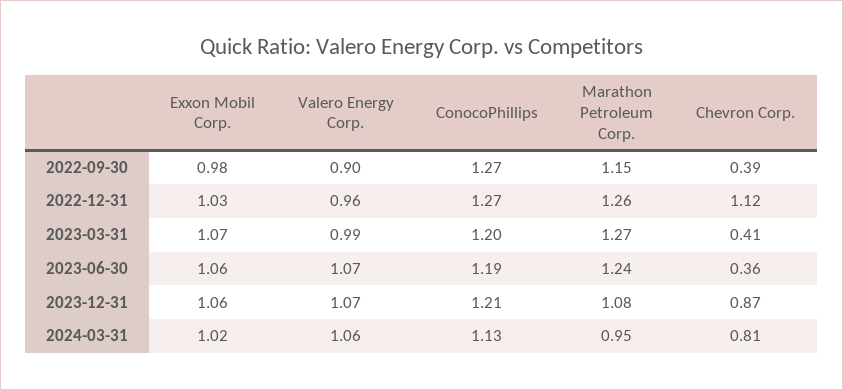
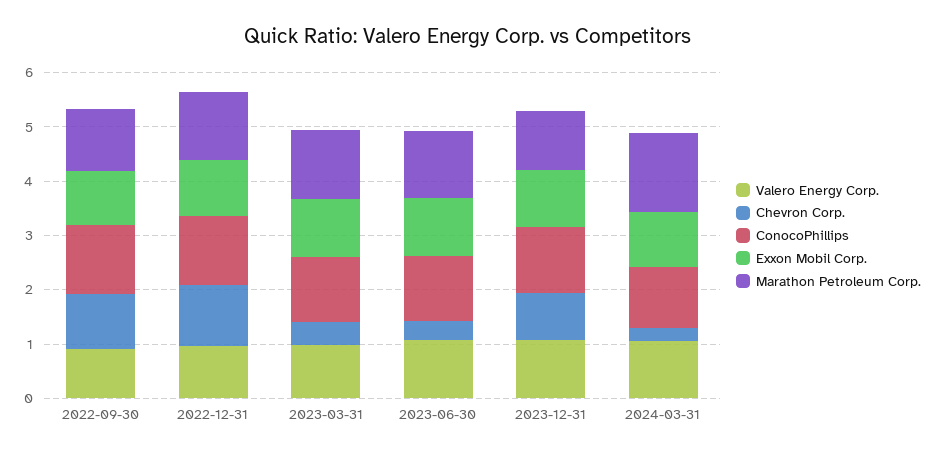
Chevron Corp., 2022-09-30: 0.39 -> 1
Marathon Petroleum Corp., 2024-03-31: 0.95 -> 1.4
Chevron Corp., 2024-03-31: 0.81 -> 0.2

